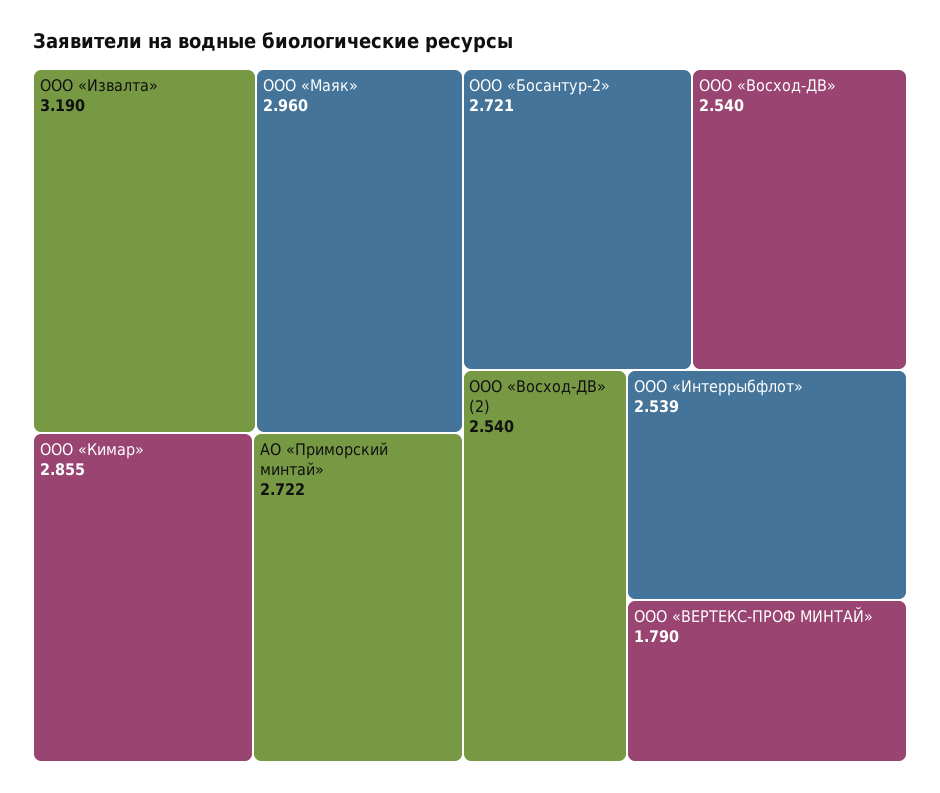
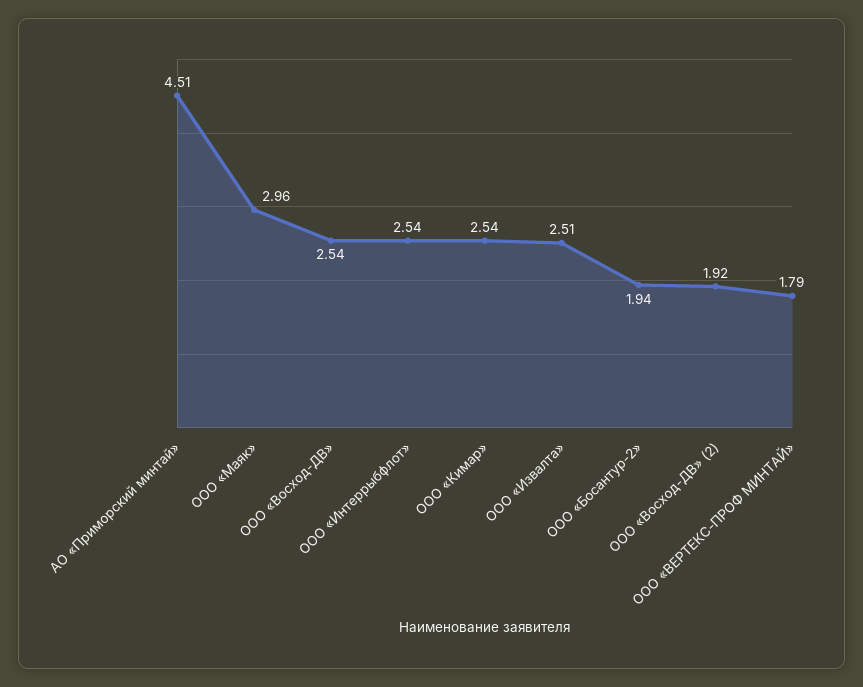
ООО «Извалта»: 3.19 -> 2.51
ООО «Кимар»: 2.855 -> 2.54
АО «Приморский минтай»: 2.722 -> 4.51
ООО «Босантур-2»: 2.721 -> 1.94
ООО «Восход-ДВ» (2): 2.54 -> 1.92

